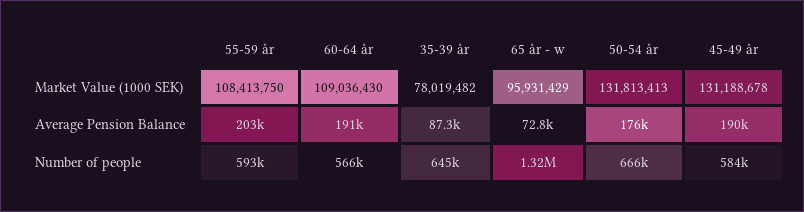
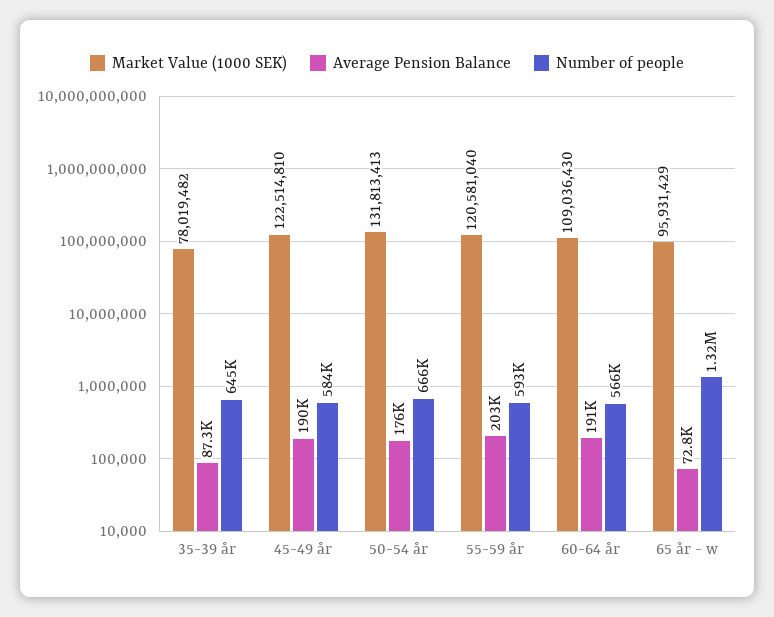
Market Value (1000 SEK), 55-59 år: 108413750 -> 120581040
Market Value (1000 SEK), 45-49 år: 131188678 -> 122514810

